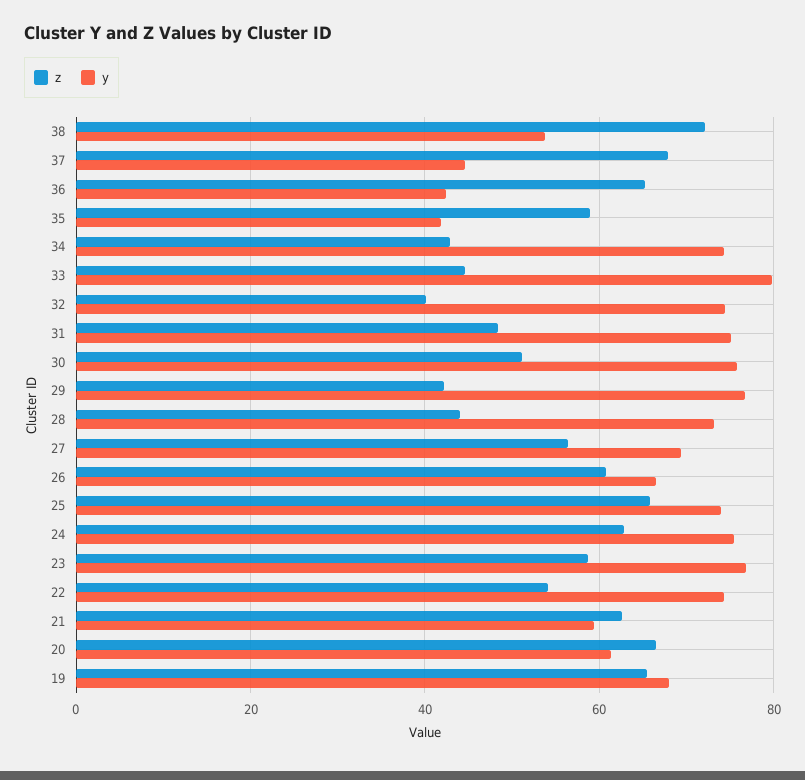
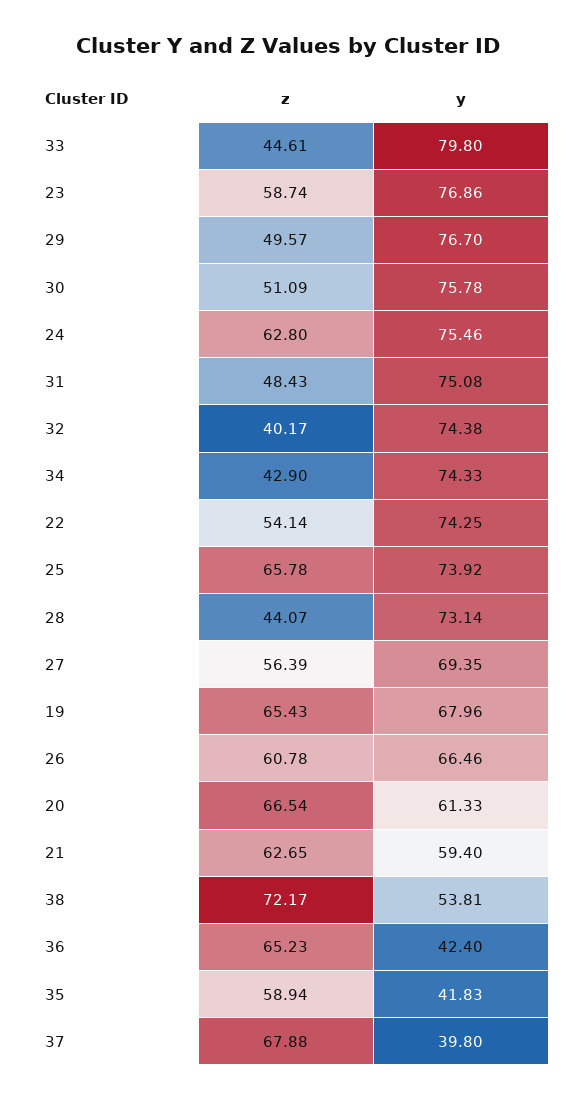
y, 37: 44 -> 39.8
z, 29: 42 -> 49.57

